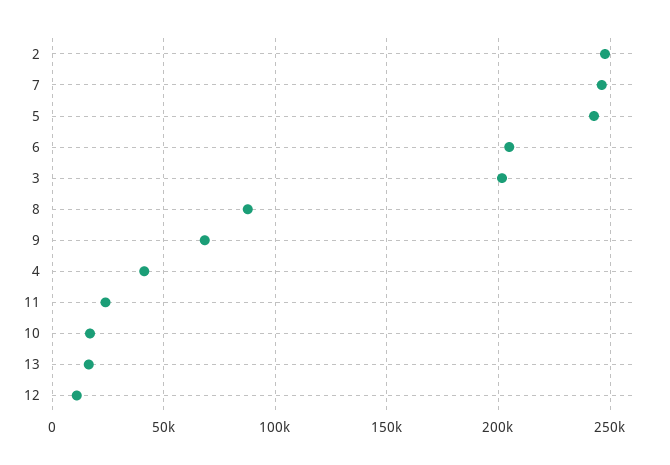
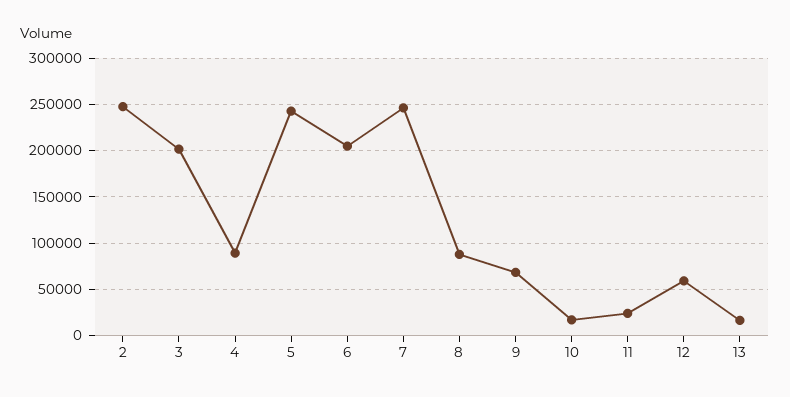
4: 40000 -> 90000
12: 10000 -> 60000

